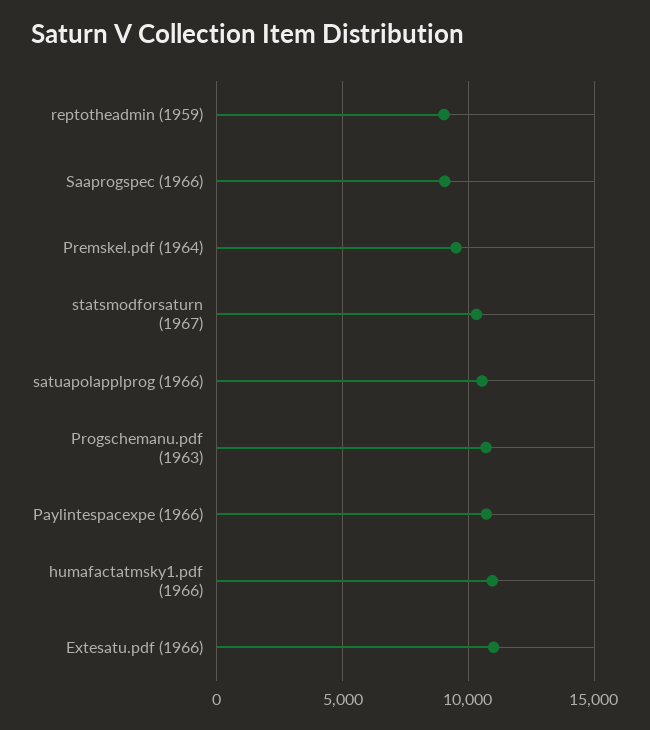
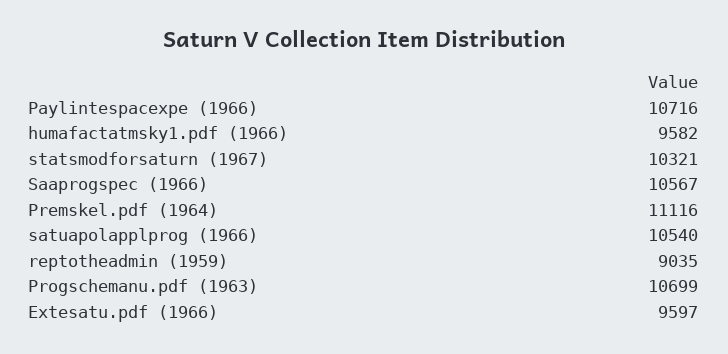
Saaprogspec (1966): 9000 -> 10567
Premskel.pdf (1964): 9500 -> 11116
humafactatmsky1.pdf (1966): 11000 -> 9582
Extesatu.pdf (1966): 11000 -> 9597

